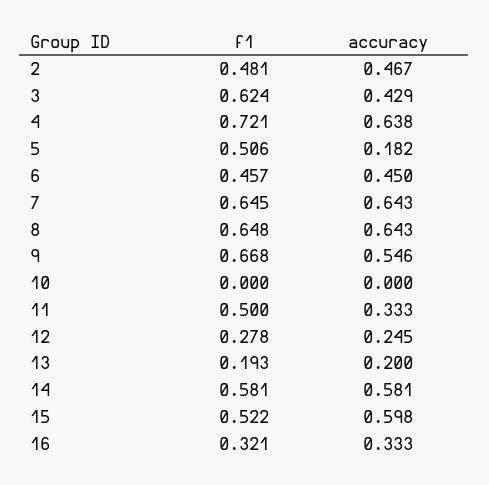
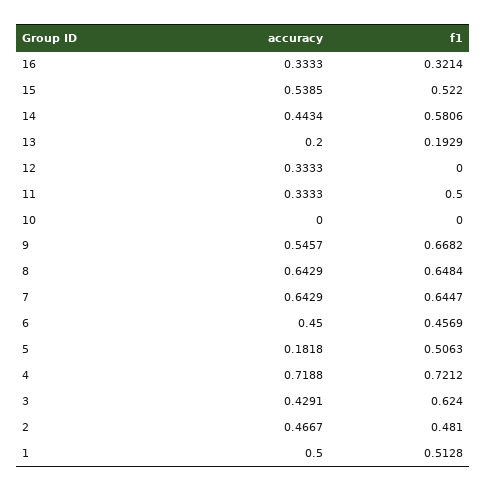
accuracy, 4: 0.638 -> 0.7188
f1, 12: 0.278 -> 0
accuracy, 12: 0.245 -> 0.3333
accuracy, 14: 0.581 -> 0.4434
accuracy, 15: 0.598 -> 0.5385
accuracy, 1: none -> 0.5
f1, 1: none -> 0.5128

